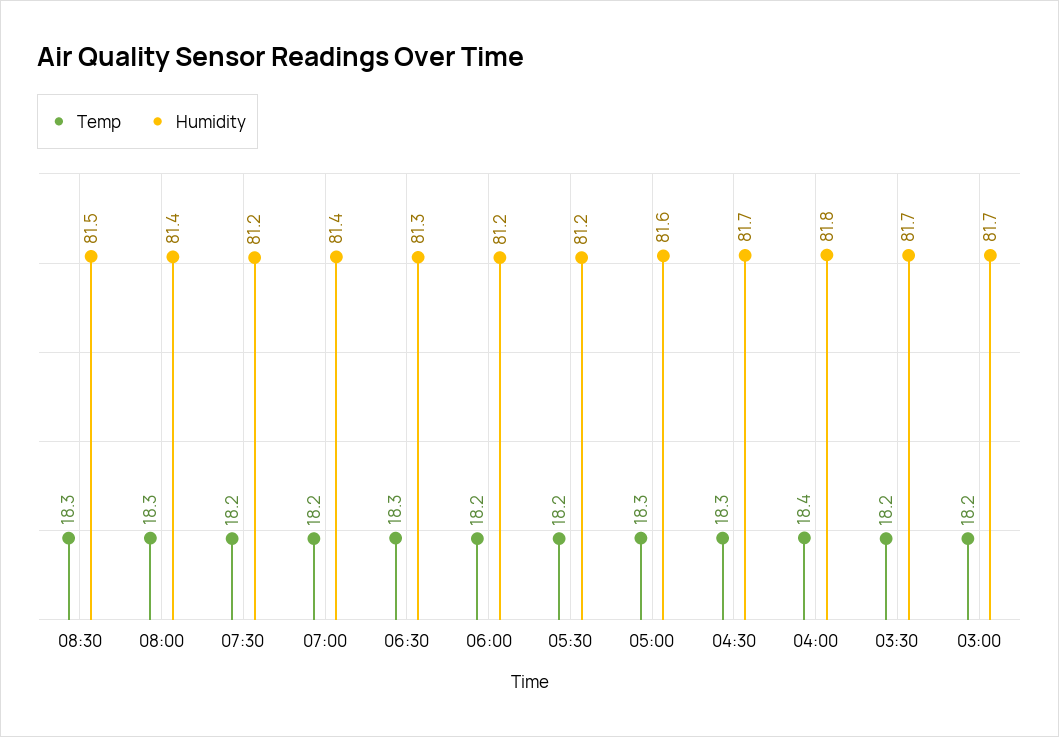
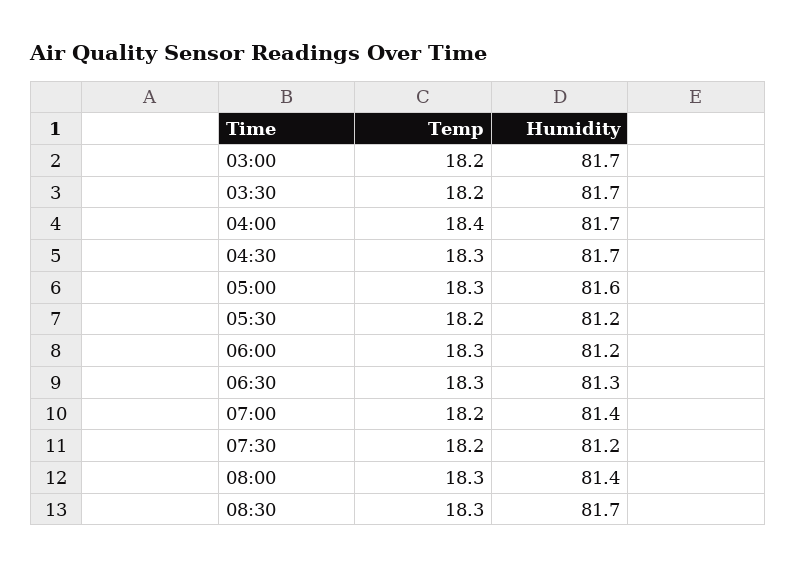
Humidity, 08:30: 81.5 -> 81.7
Temp, 06:00: 18.2 -> 18.3
Humidity, 04:00: 81.8 -> 81.7

